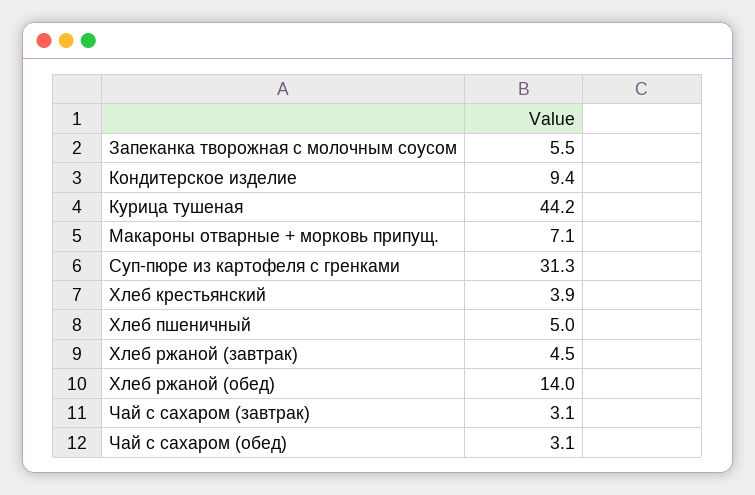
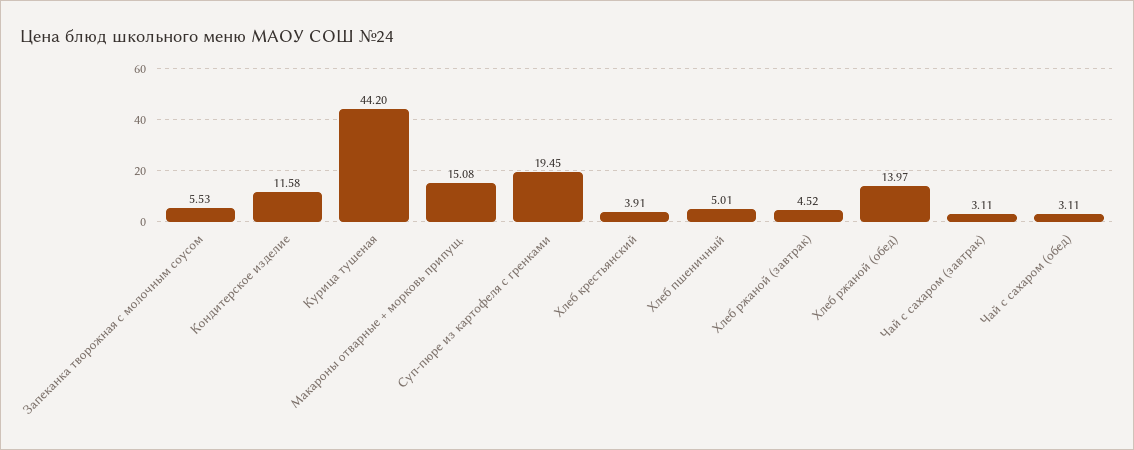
Кондитерское изделие: 9.4 -> 11.58
Макароны отварные + морковь припущ.: 7.1 -> 15.08
Суп-пюре из картофеля с гренками: 31.3 -> 19.45

